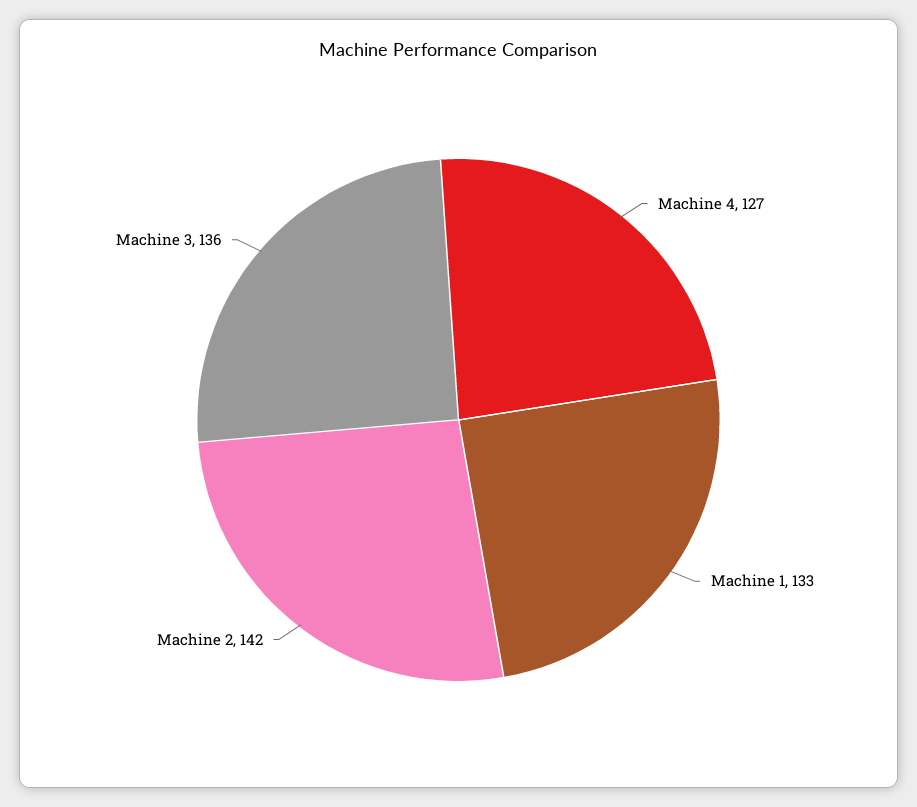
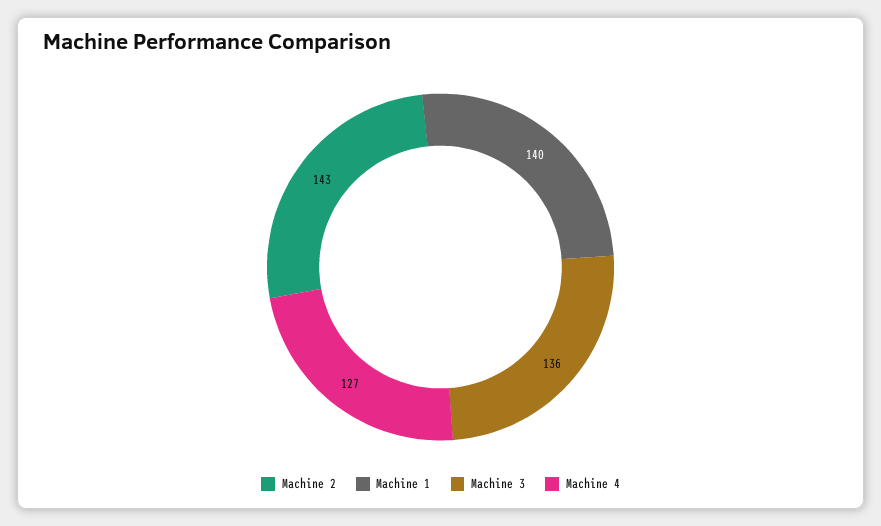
Machine 1: 133 -> 140
Machine 2: 142 -> 143

